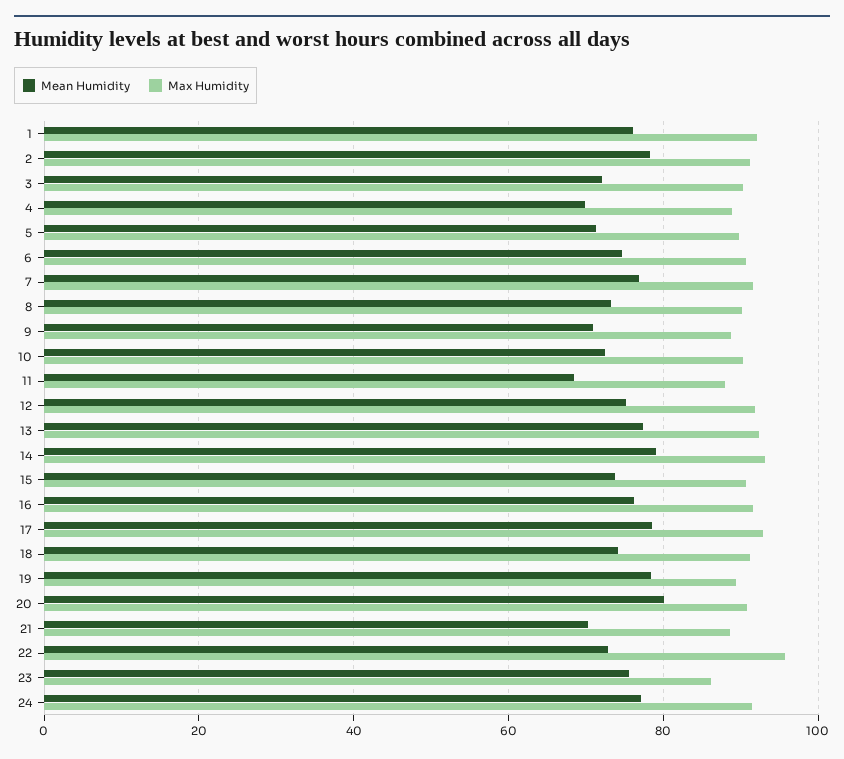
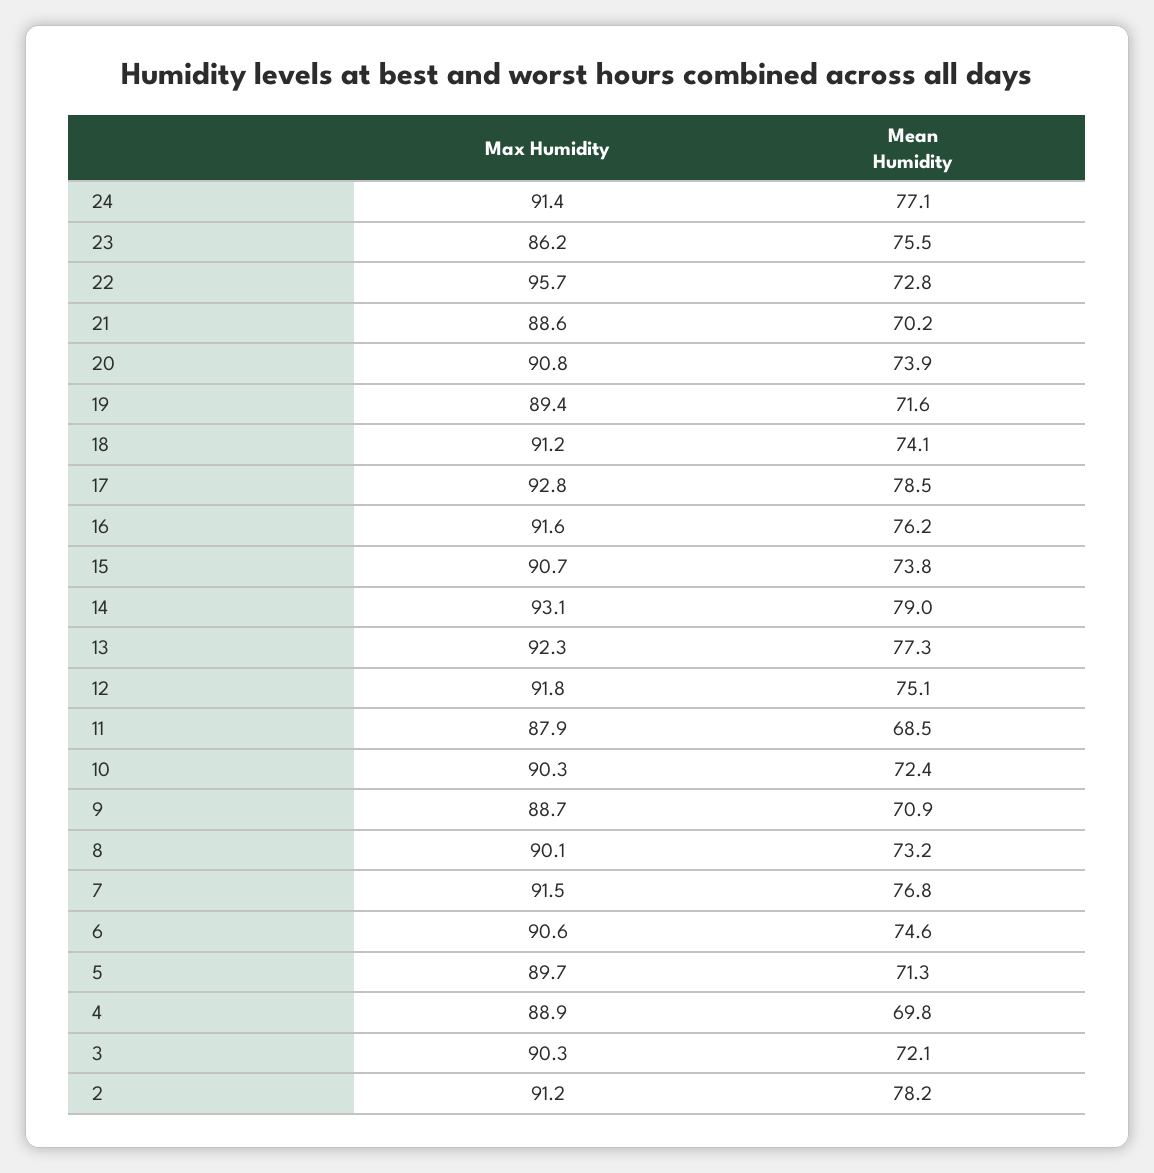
Mean Humidity, 1: 76 -> none
Max Humidity, 1: 92 -> none
Mean Humidity, 19: 78 -> 71.6
Mean Humidity, 20: 80 -> 73.9

